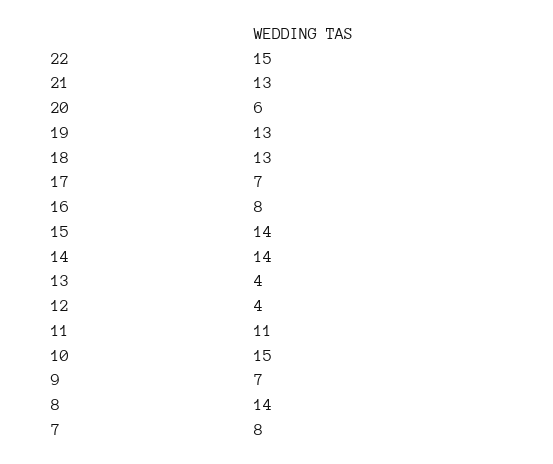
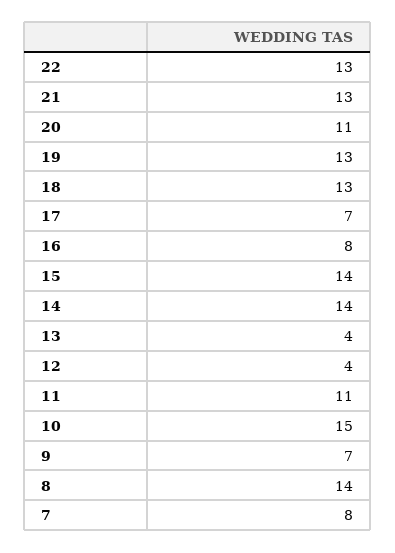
22: 15 -> 13
20: 6 -> 11

